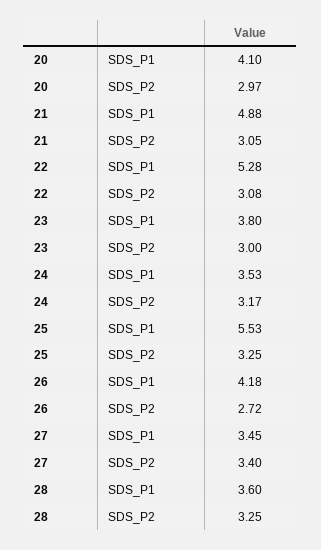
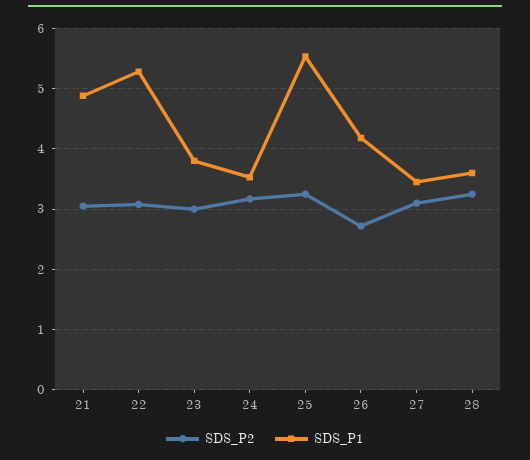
SDS_P1, 20: 4.1 -> none
SDS_P2, 20: 2.97 -> none
SDS_P2, 27: 3.4 -> 3.1

